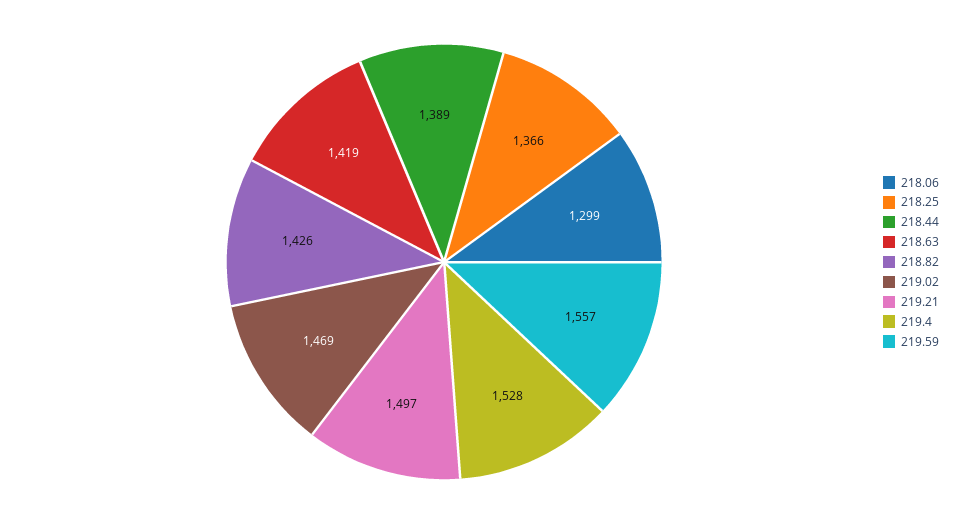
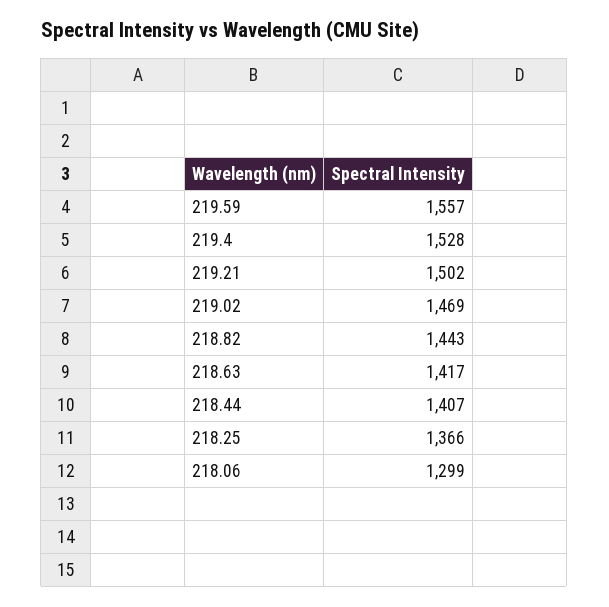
218.44: 1389 -> 1407
218.63: 1419 -> 1417
218.82: 1426 -> 1443
219.21: 1497 -> 1502

